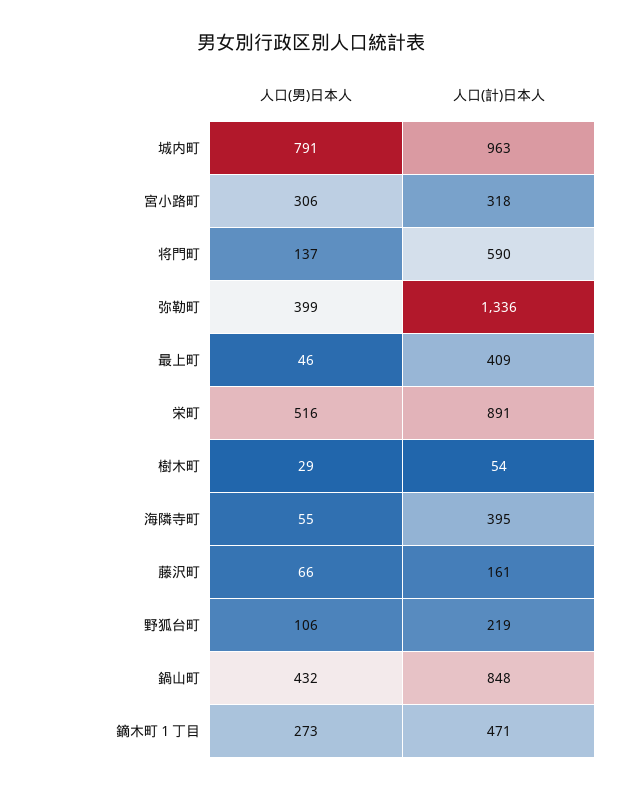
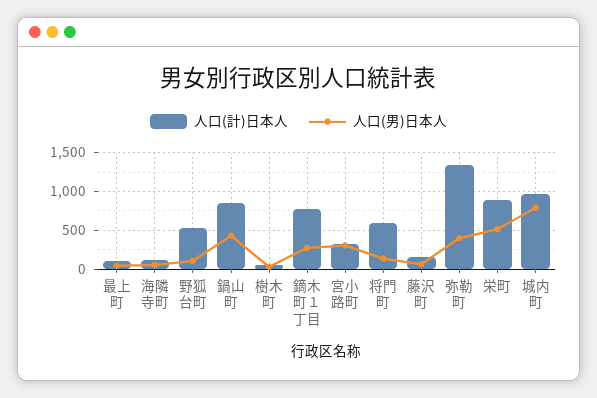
人口(計)日本人, 最上町: 409 -> 100
人口(計)日本人, 海隣寺町: 395 -> 100
人口(計)日本人, 野狐台町: 219 -> 500
人口(計)日本人, 鏑木町１丁目: 471 -> 800

